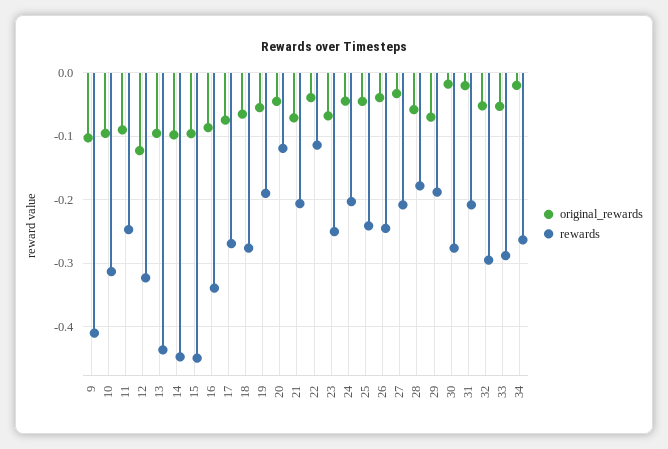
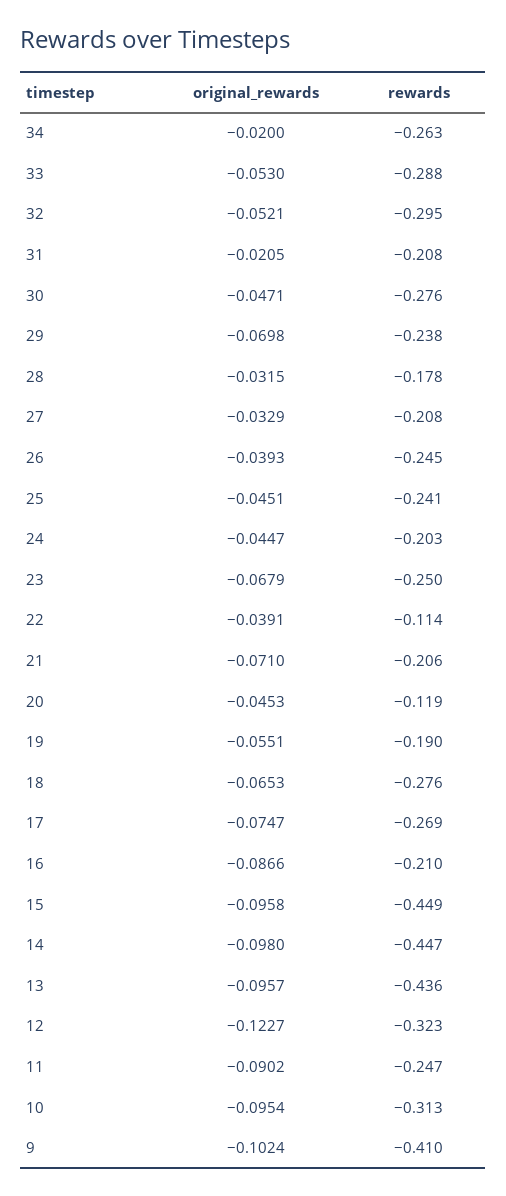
rewards, 16: -0.34 -> -0.21
original_rewards, 28: -0.06 -> -0.0315
rewards, 29: -0.19 -> -0.238
original_rewards, 30: -0.02 -> -0.0471

